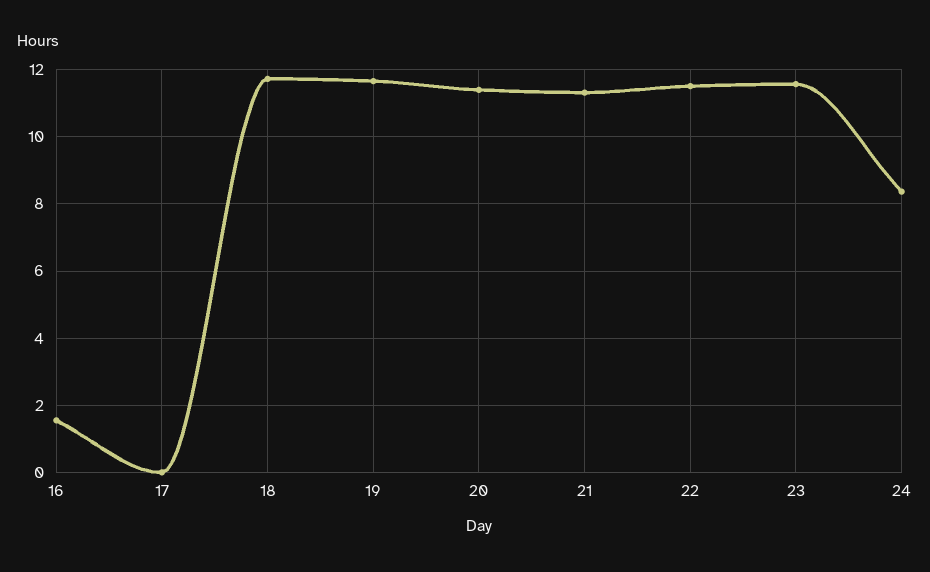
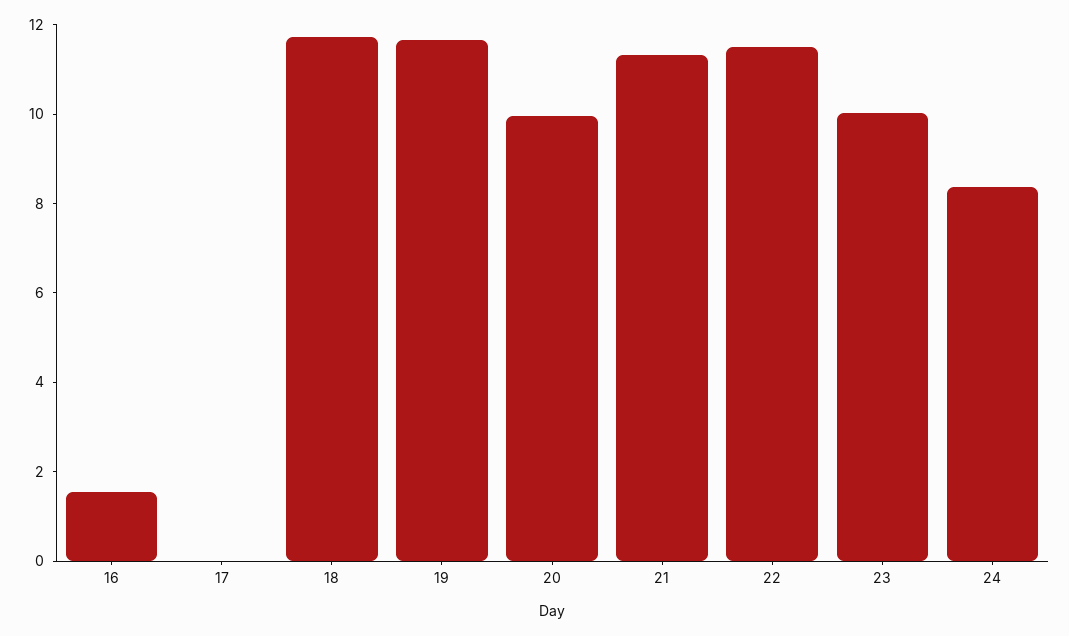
20: 11.4 -> 10
23: 11.6 -> 10

